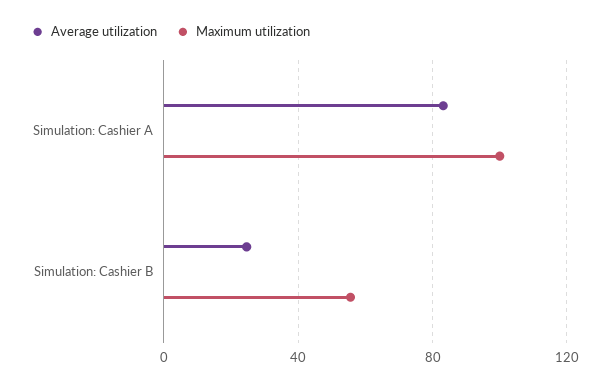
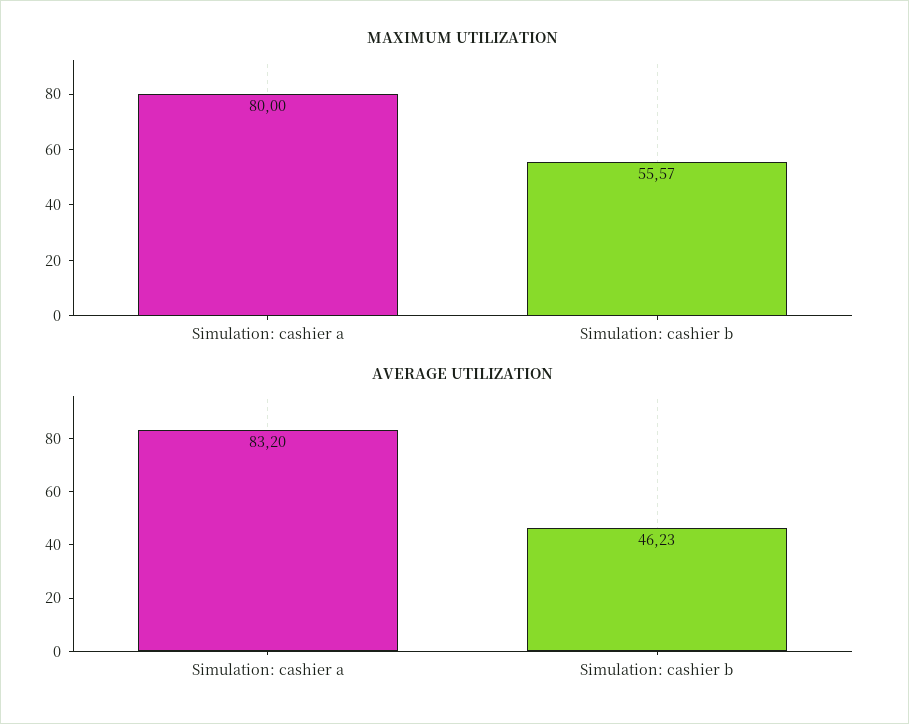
Maximum utilization, Simulation: Cashier A: 100 -> 80
Average utilization, Simulation: Cashier B: 25 -> 46.23

